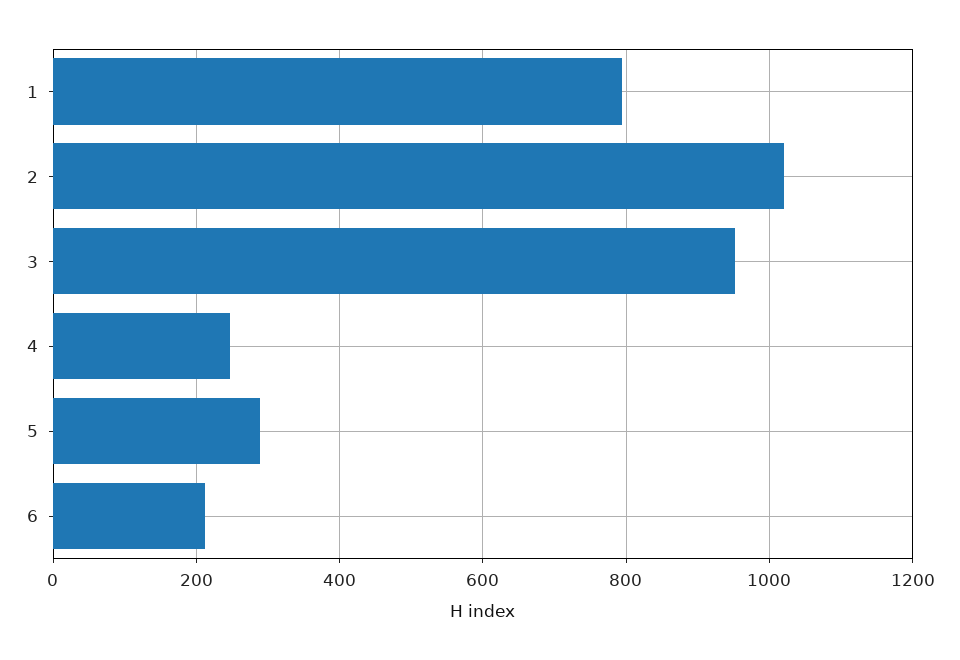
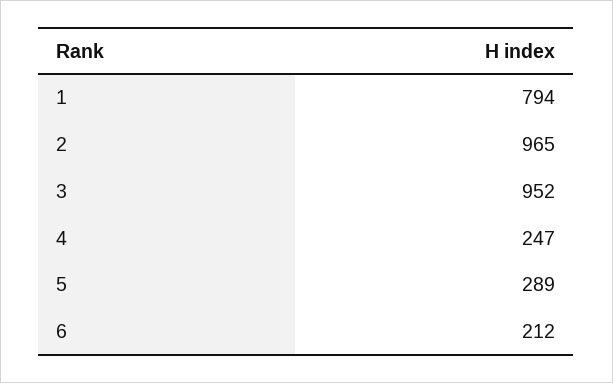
2: 1020 -> 965

